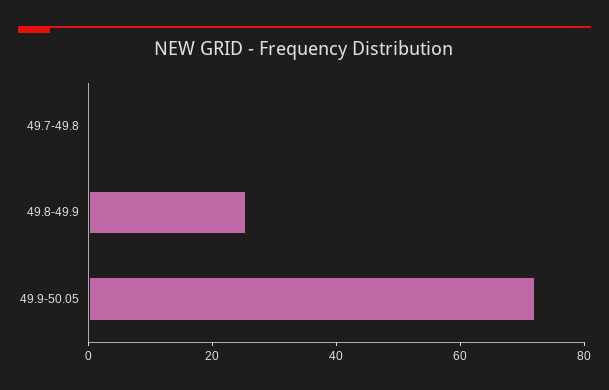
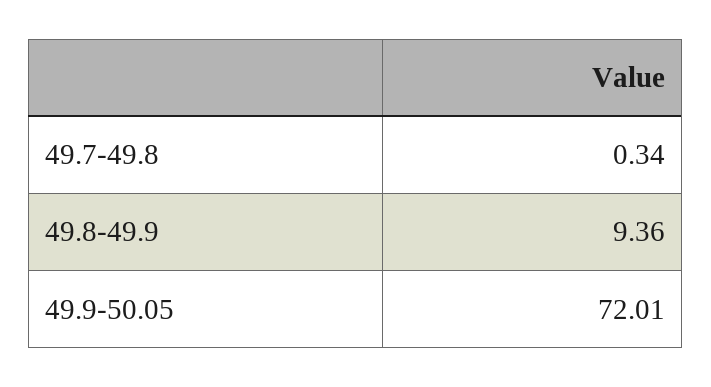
49.8-49.9: 25 -> 9.36

